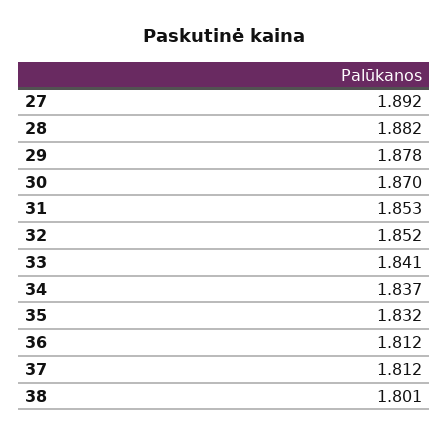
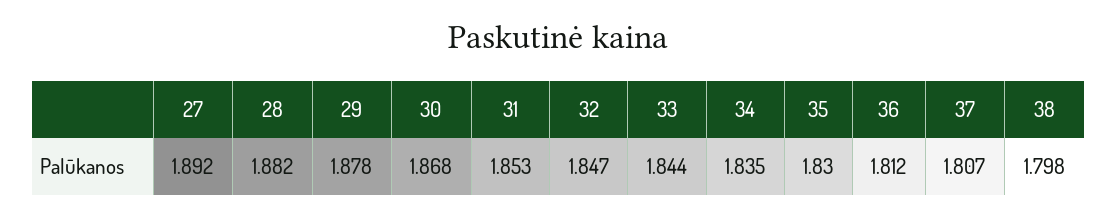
30: 1.87 -> 1.868
32: 1.852 -> 1.847
33: 1.841 -> 1.844
34: 1.837 -> 1.835
35: 1.832 -> 1.83
37: 1.812 -> 1.807
38: 1.801 -> 1.798

